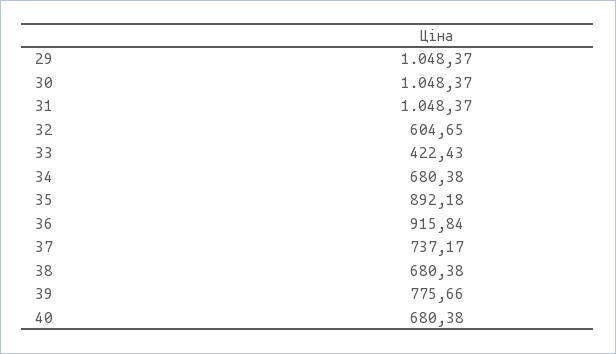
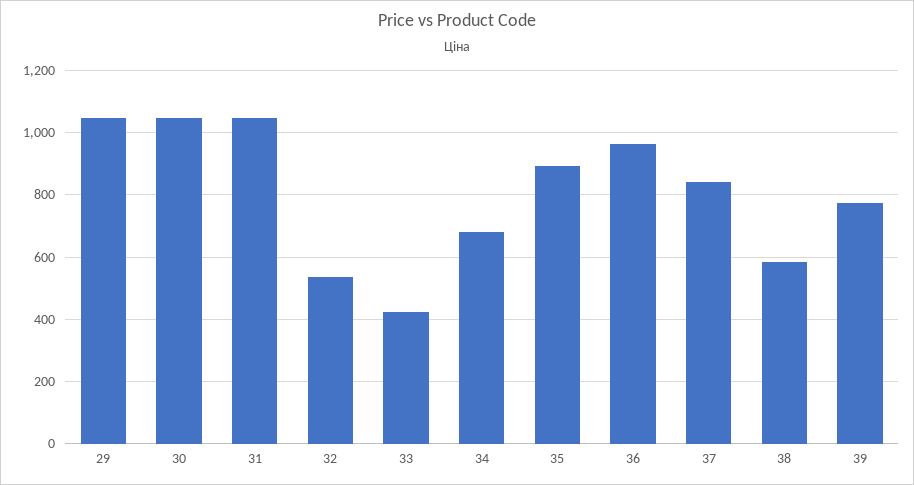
32: 604.65 -> 540
36: 915.84 -> 960
37: 737.17 -> 840
38: 680.38 -> 580
40: 680.38 -> none

